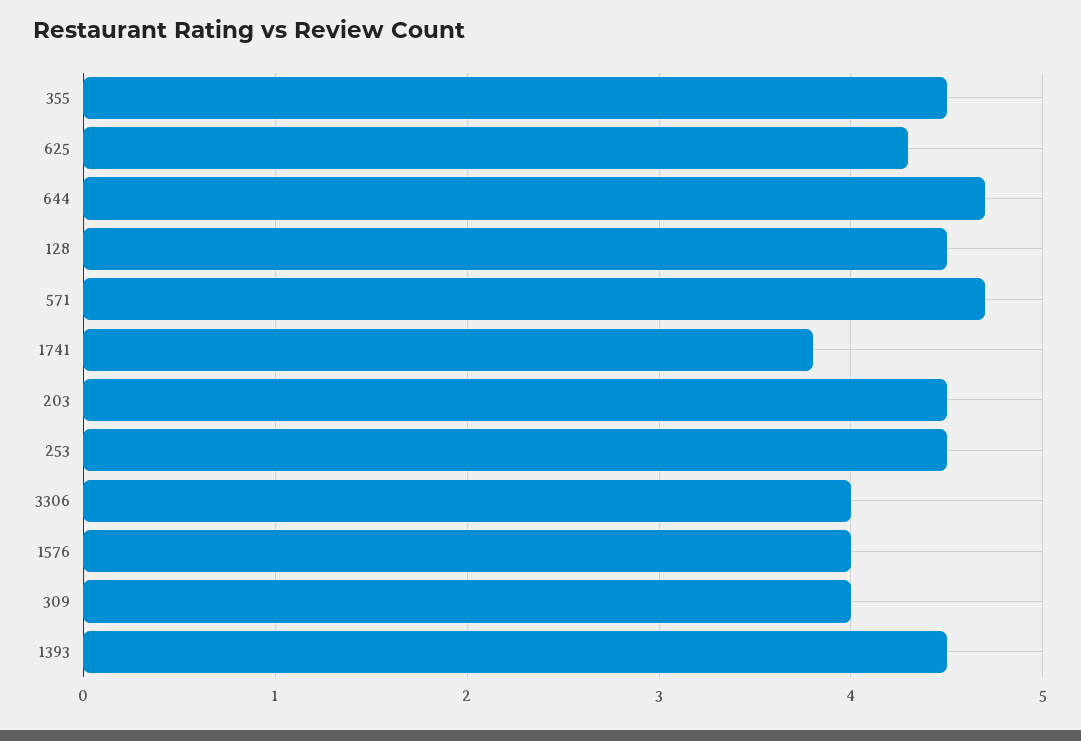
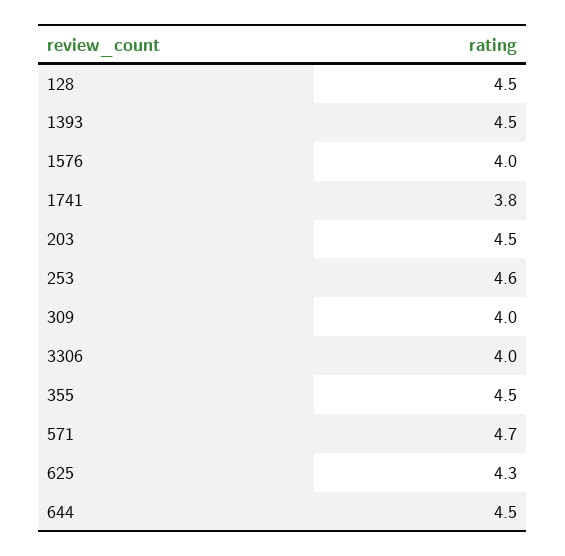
644: 4.7 -> 4.5
253: 4.5 -> 4.6

